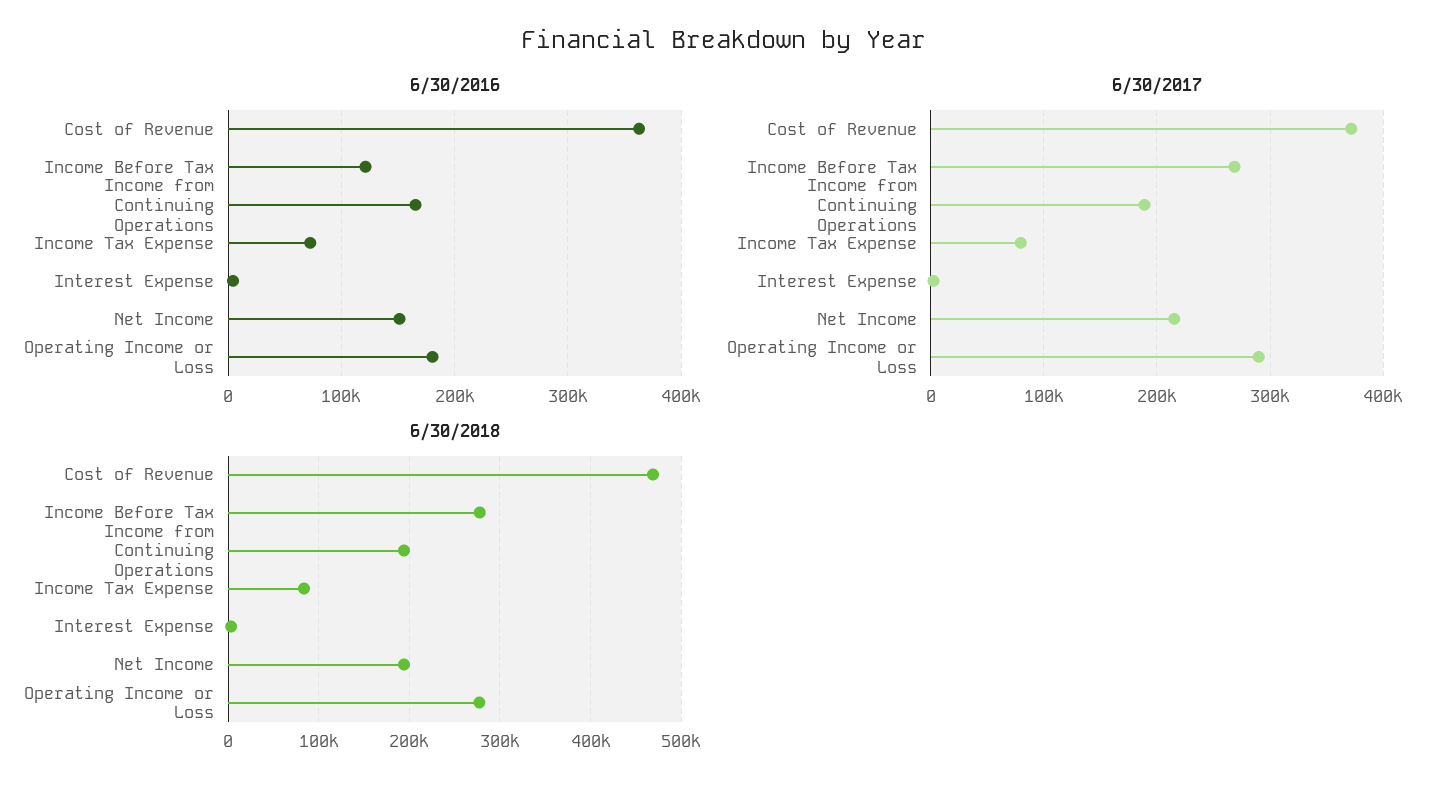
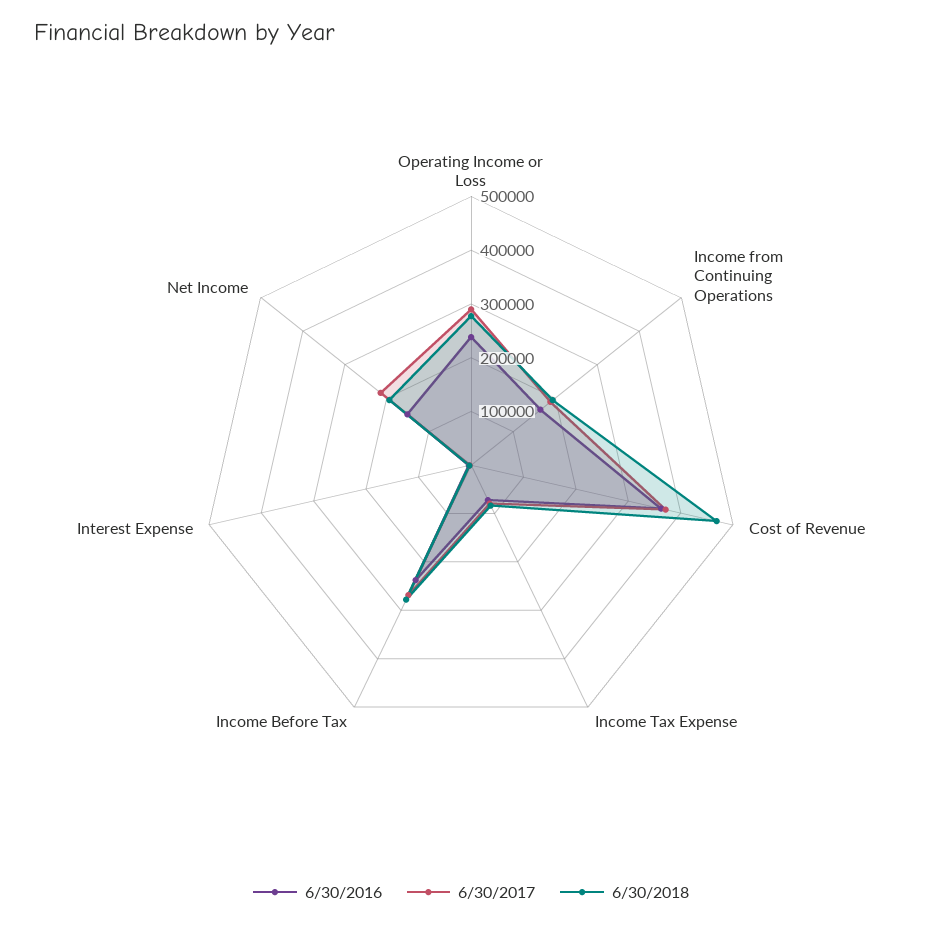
6/30/2016, Income Before Tax: 120000 -> 240000
6/30/2016, Operating Income or Loss: 180000 -> 240000

